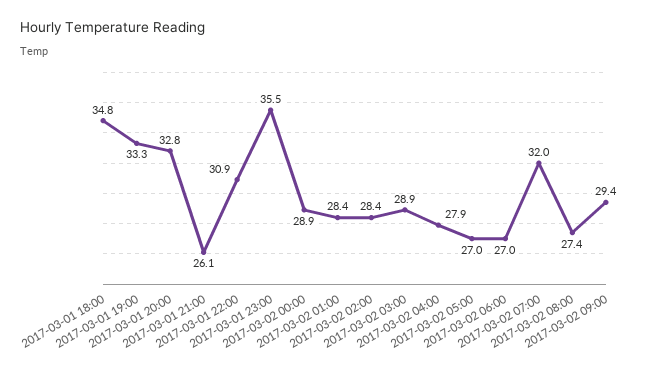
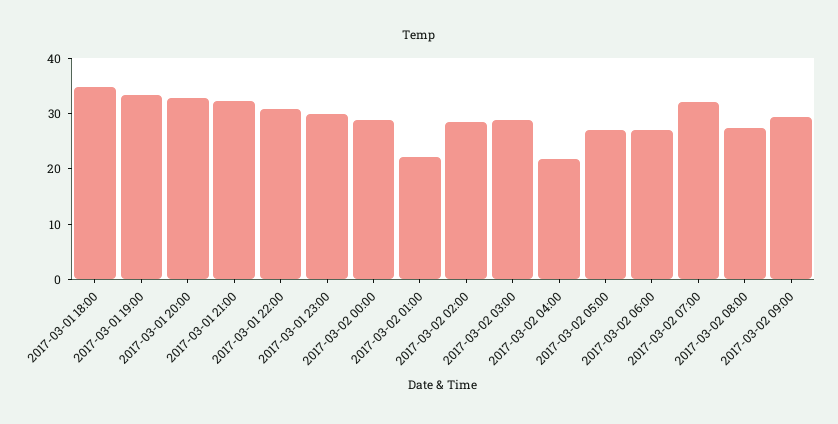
2017-03-01 21:00: 26.1 -> 32
2017-03-01 23:00: 35.5 -> 30
2017-03-02 01:00: 28.4 -> 22
2017-03-02 04:00: 27.9 -> 22

